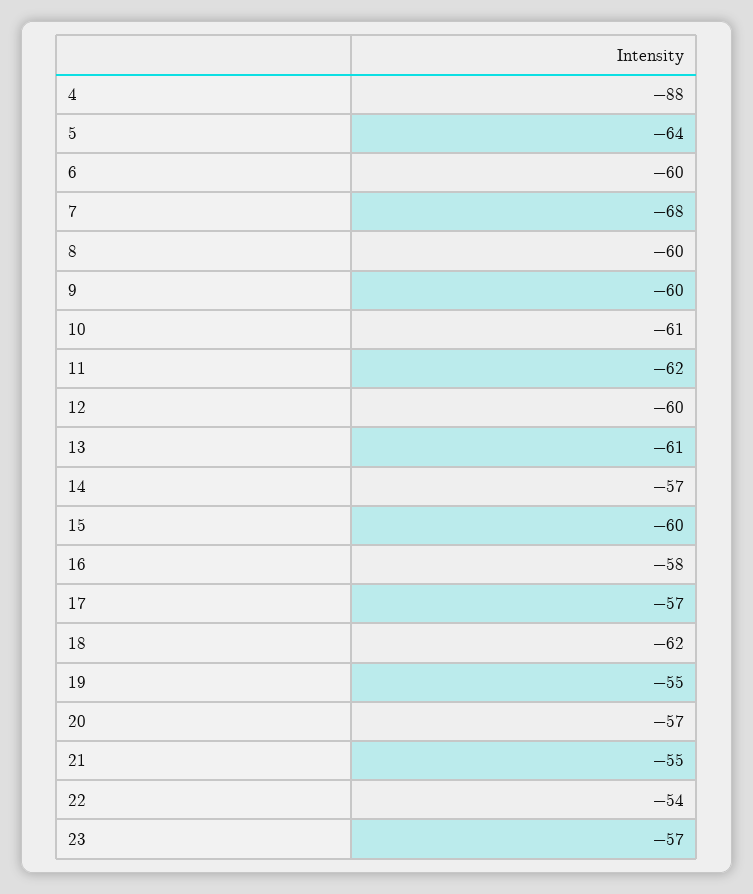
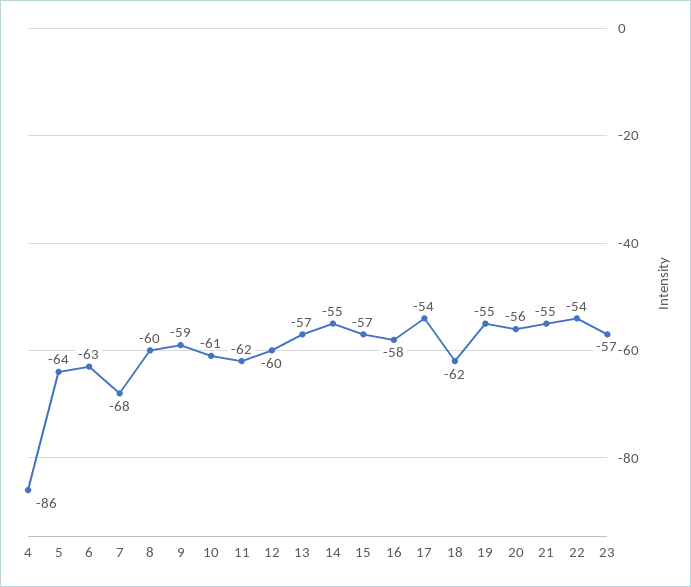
4: -88 -> -86
6: -60 -> -63
9: -60 -> -59
13: -61 -> -57
14: -57 -> -55
15: -60 -> -57
17: -57 -> -54
20: -57 -> -56

